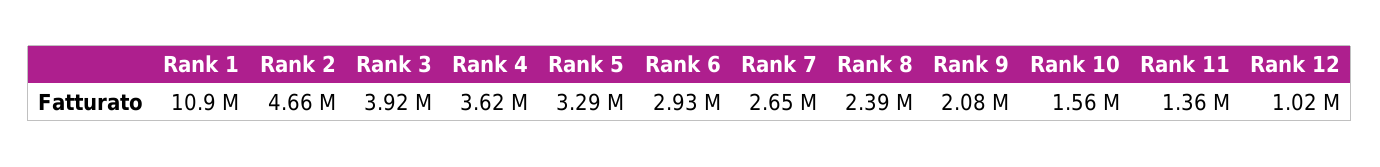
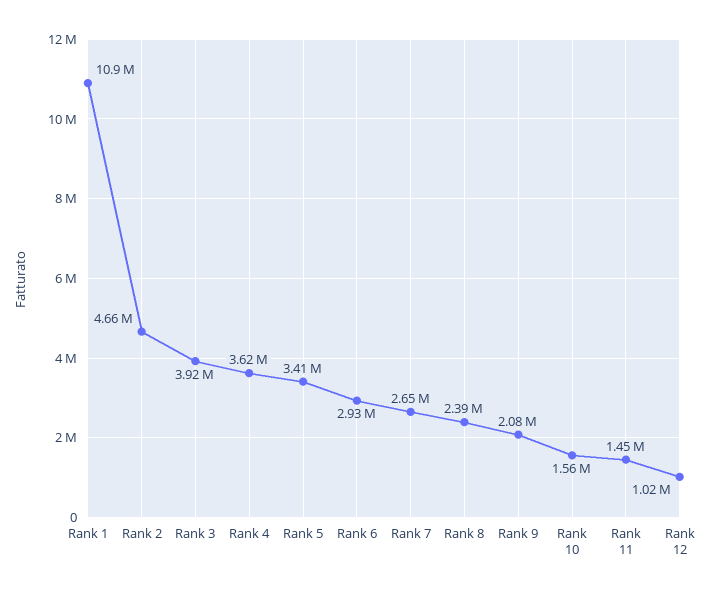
Rank 5: 3290000 -> 3410000
Rank 11: 1360000 -> 1450000

